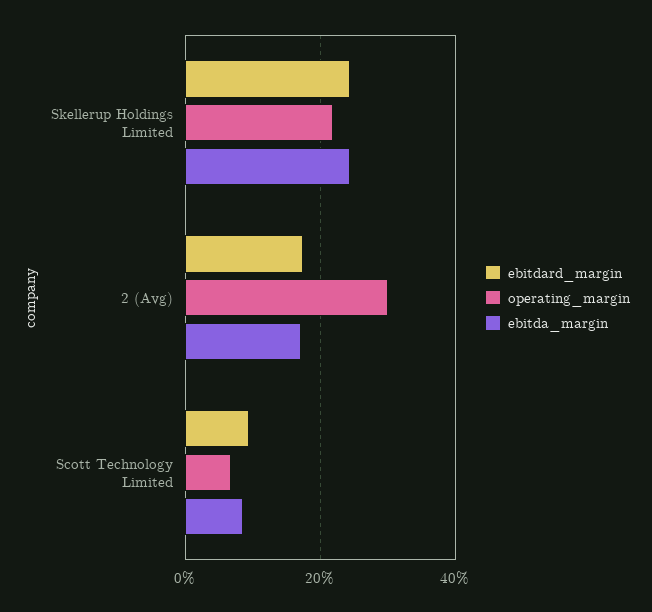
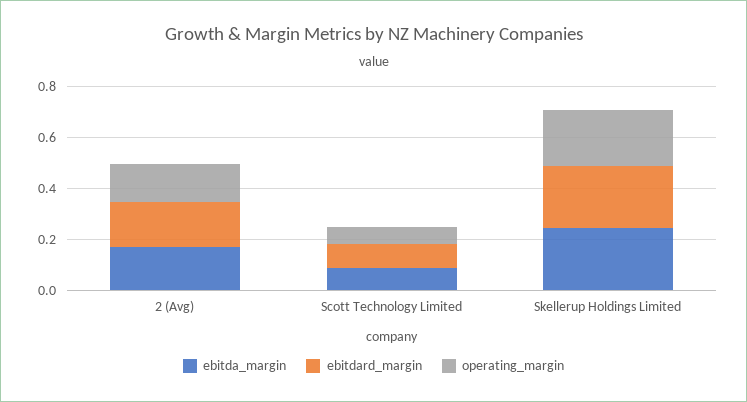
operating_margin, 2 (Avg): 0.3 -> 0.15

